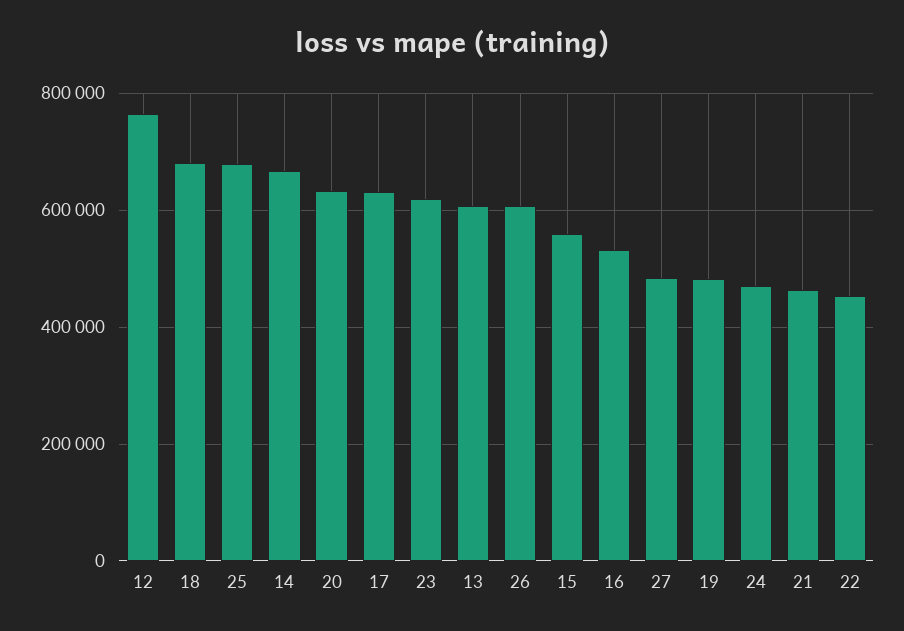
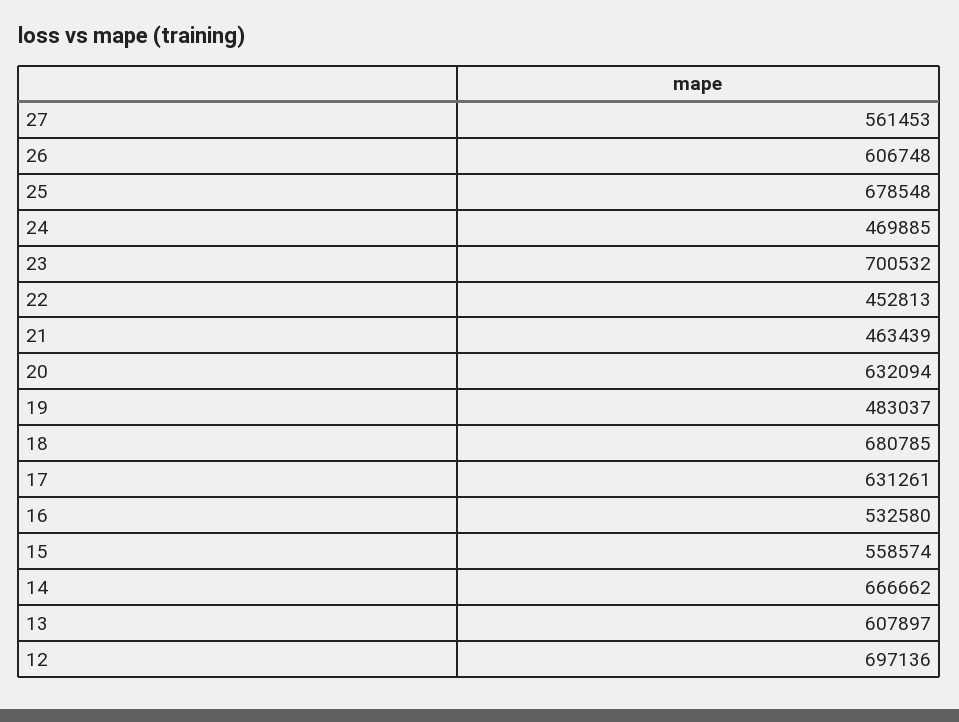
12: 760000 -> 697136
23: 620000 -> 700532
27: 480000 -> 561453

